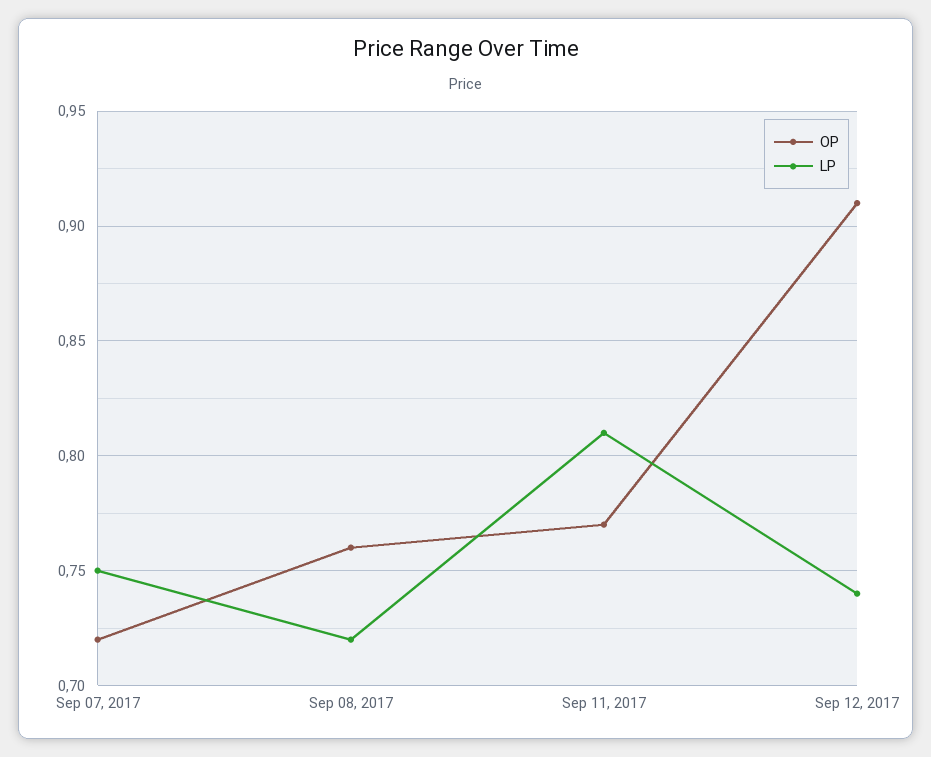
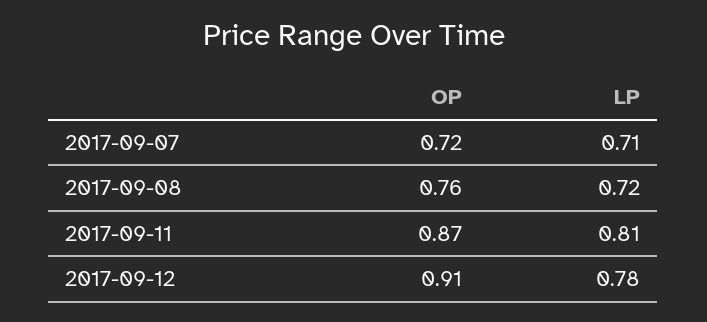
LP, Sep 07, 2017: 0.75 -> 0.71
OP, Sep 11, 2017: 0.77 -> 0.87
LP, Sep 12, 2017: 0.74 -> 0.78

